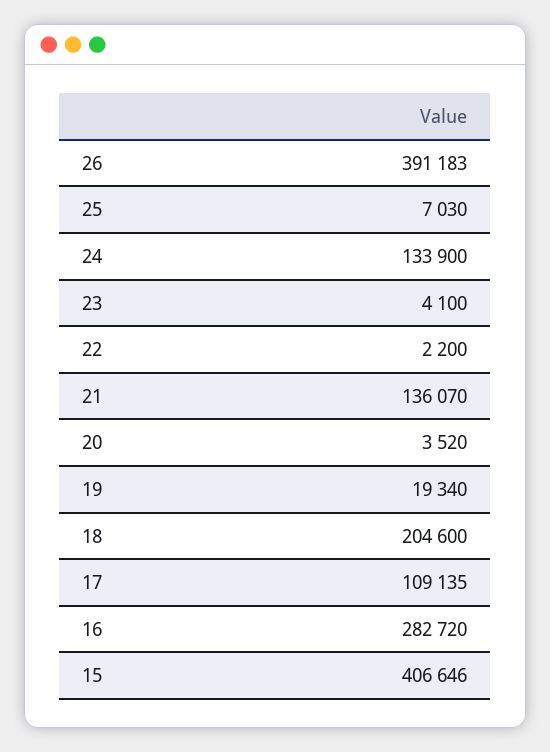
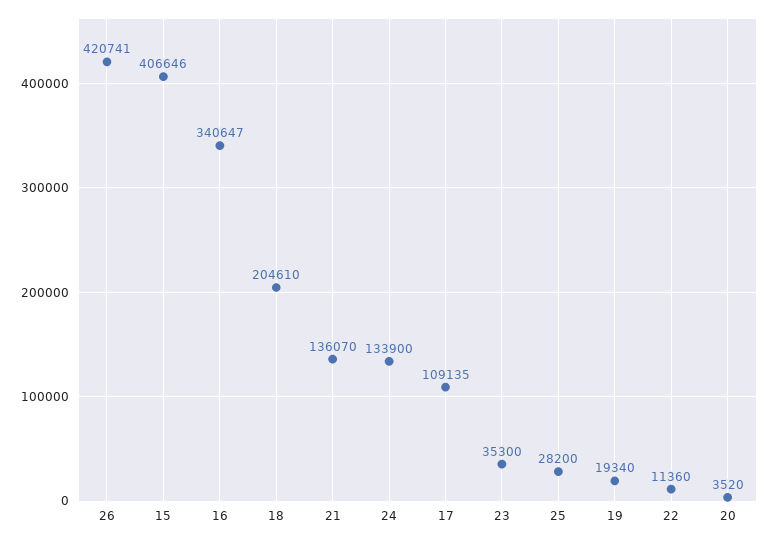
26: 391183 -> 420741
25: 7030 -> 28200
23: 4100 -> 35300
22: 2200 -> 11360
18: 204600 -> 204610
16: 282720 -> 340647

